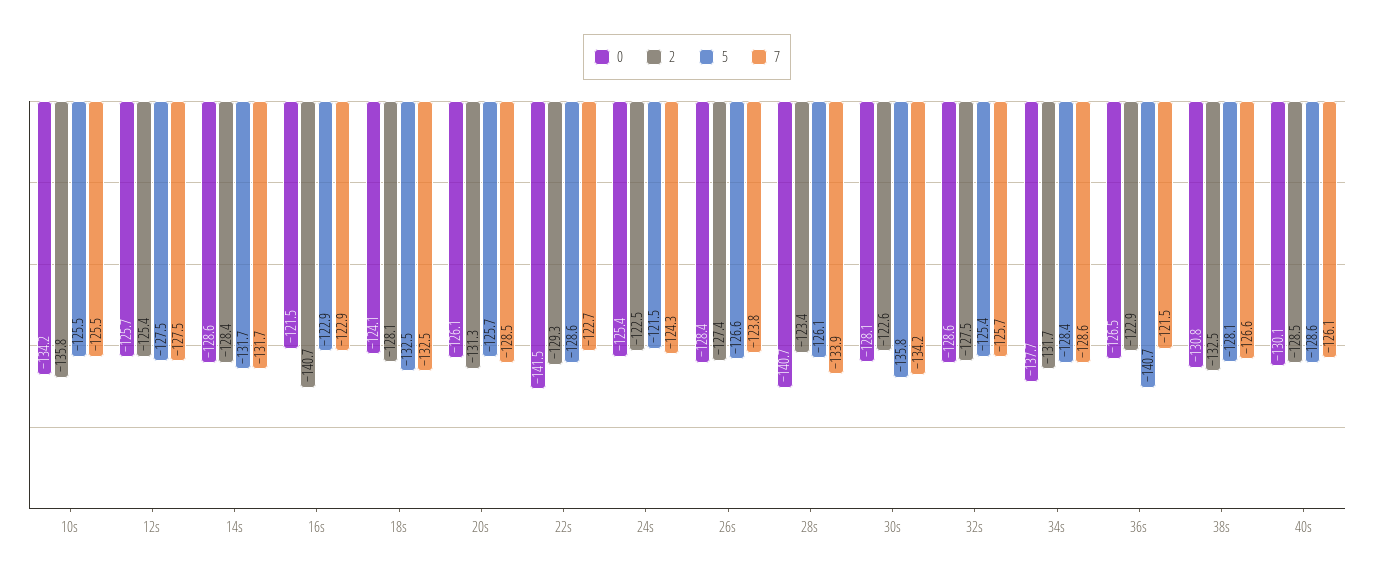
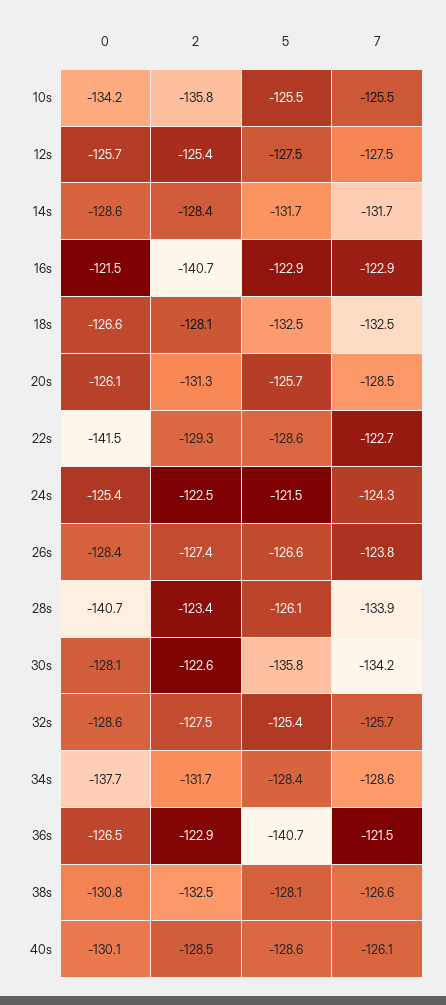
0, 18s: -124.1 -> -126.6

